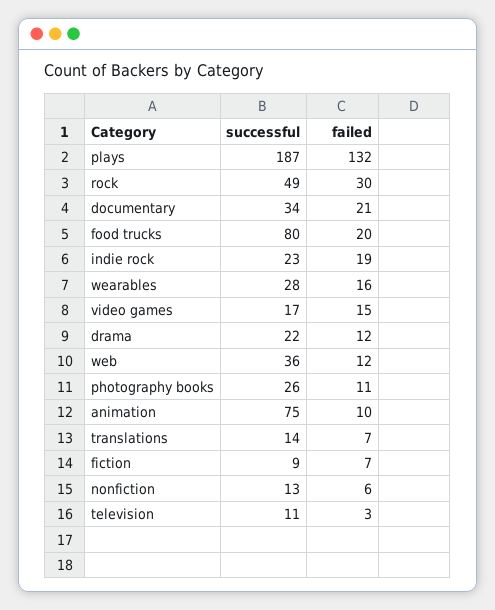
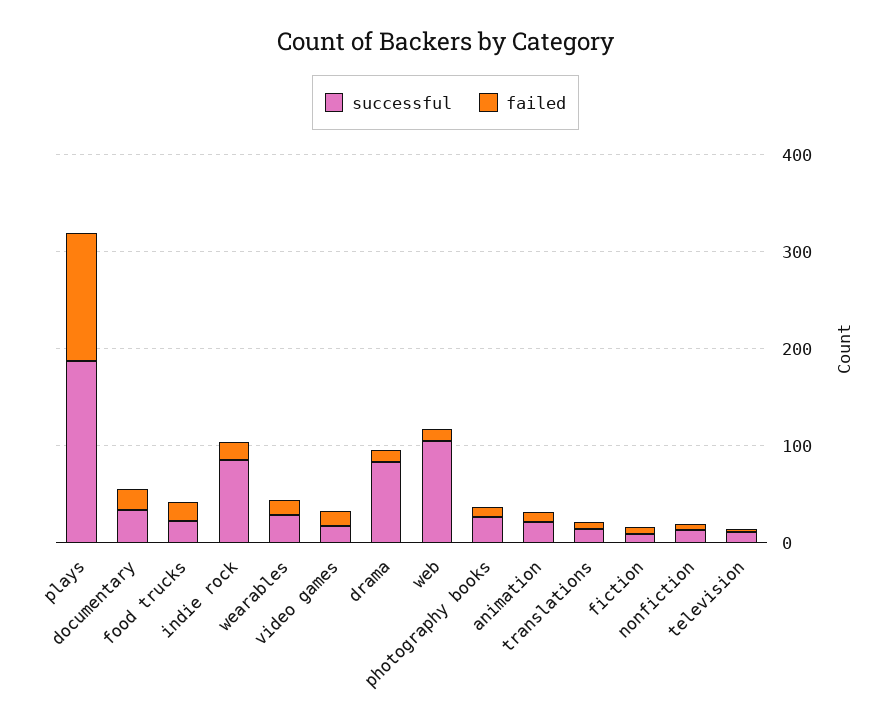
successful, rock: 49 -> none
failed, rock: 30 -> none
successful, food trucks: 80 -> 20
successful, indie rock: 23 -> 80
successful, drama: 22 -> 80
successful, web: 36 -> 100
successful, animation: 75 -> 20

